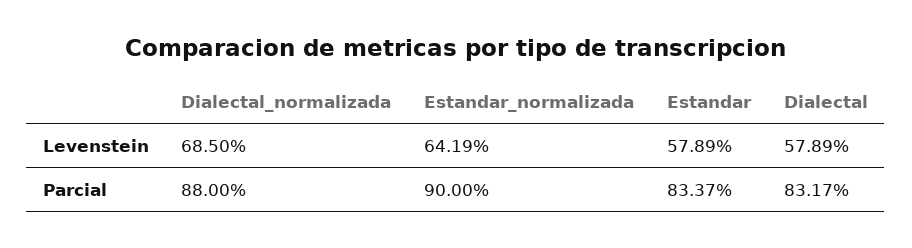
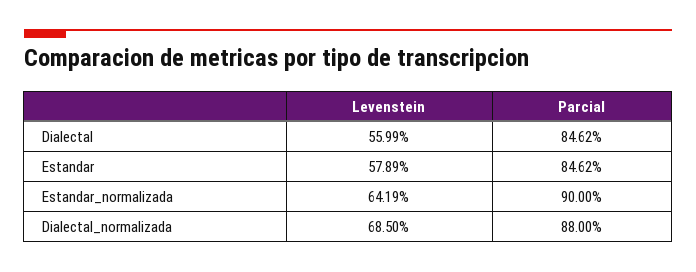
Dialectal, Levenstein: 57.89 -> 55.99
Estandar, Parcial: 83.37 -> 84.62
Dialectal, Parcial: 83.17 -> 84.62

